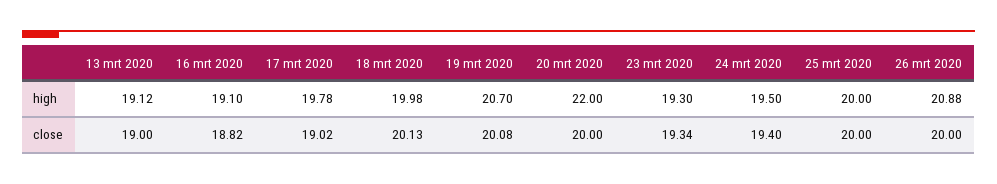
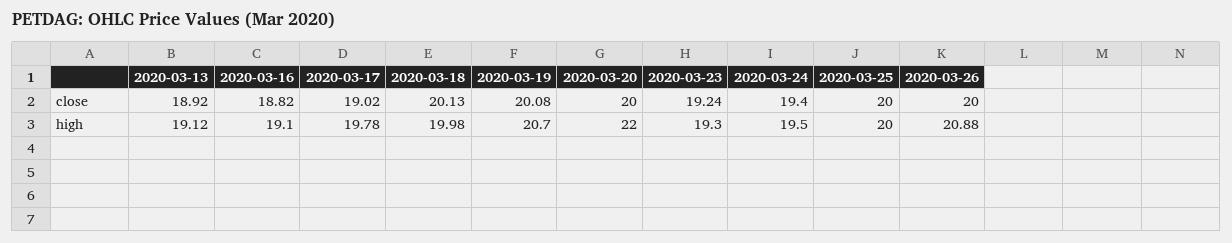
13 mrt 2020, close: 19 -> 18.92
23 mrt 2020, close: 19.34 -> 19.24

